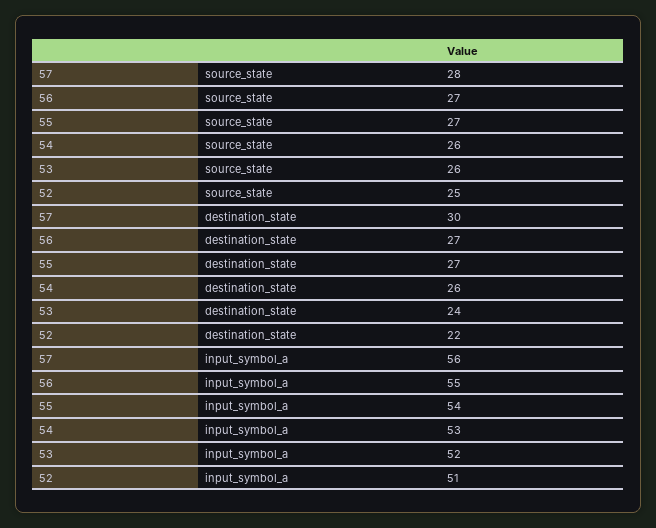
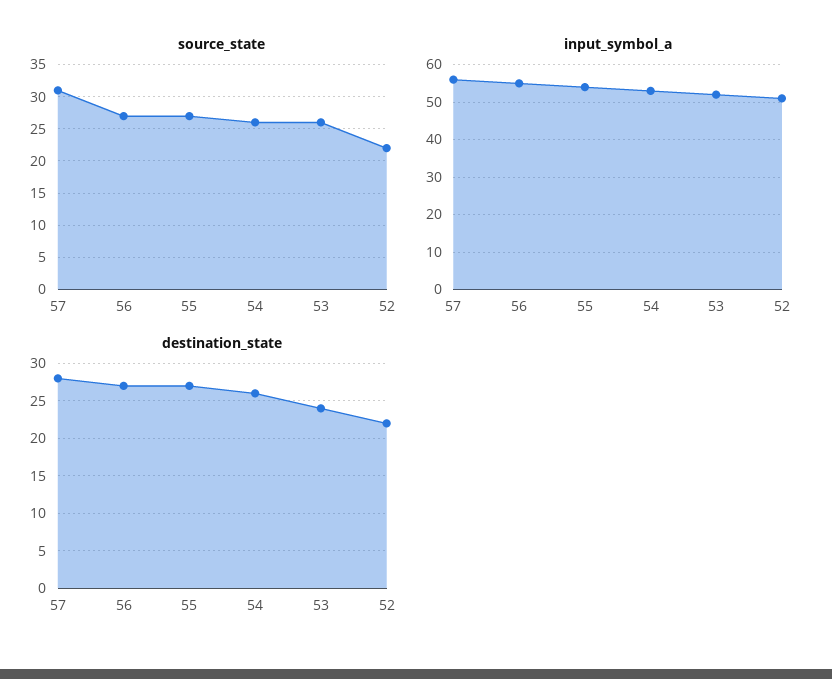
source_state, 57: 28 -> 31
source_state, 52: 25 -> 22
destination_state, 57: 30 -> 28

